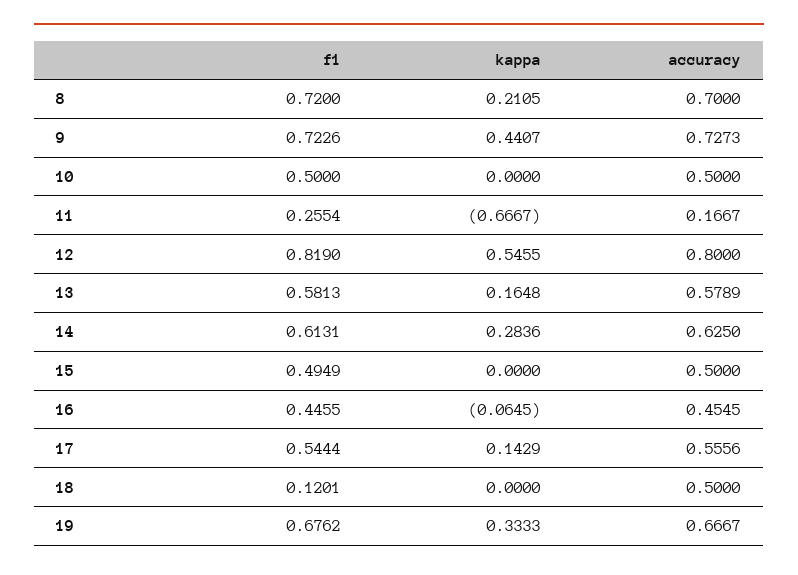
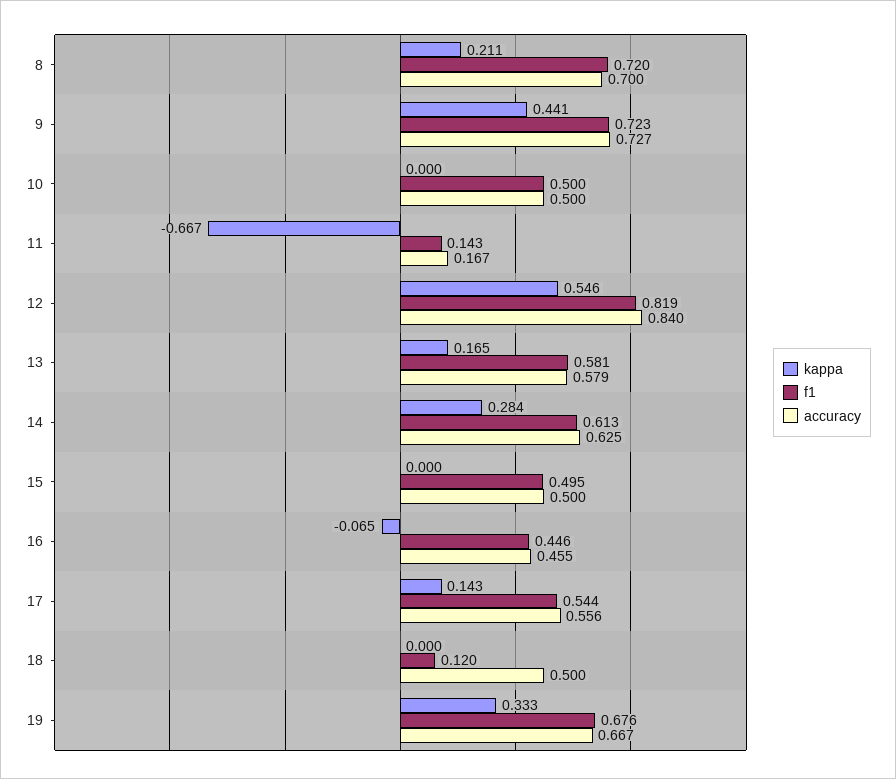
f1, 11: 0.2554 -> 0.143
accuracy, 12: 0.8 -> 0.84

